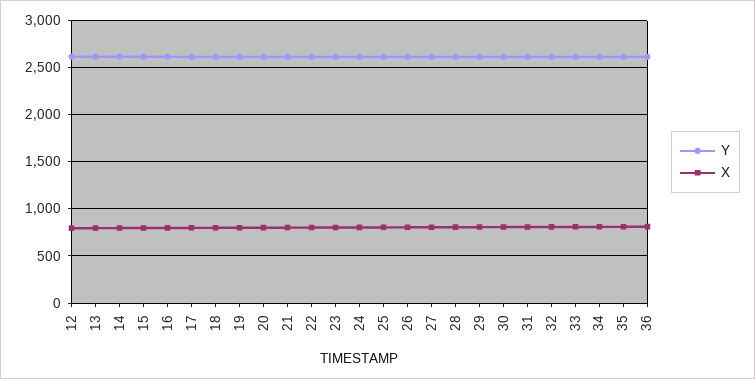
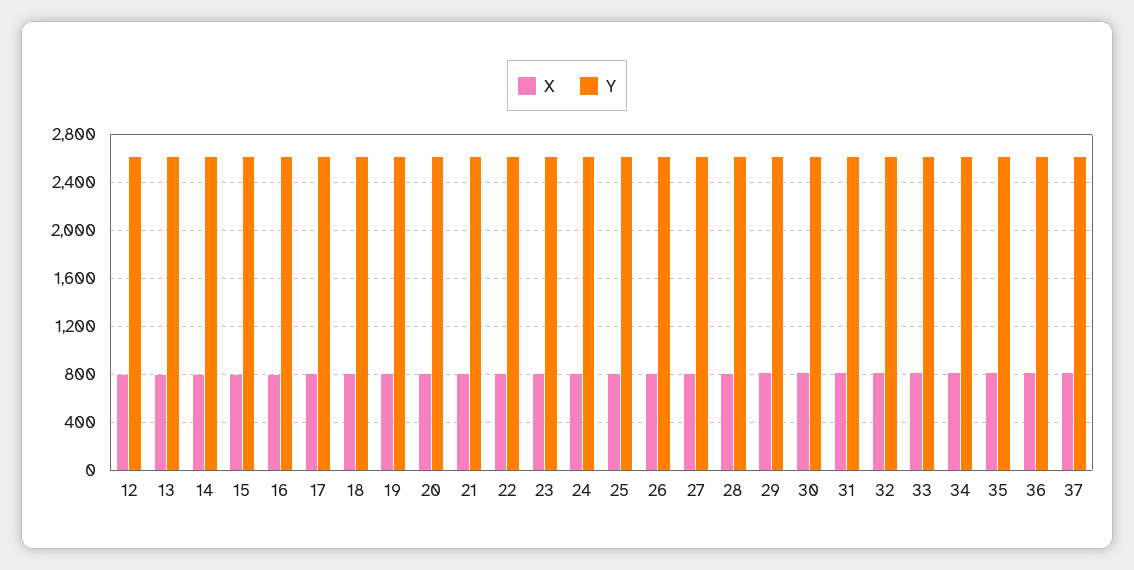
X, 37: none -> 800
Y, 37: none -> 2600

